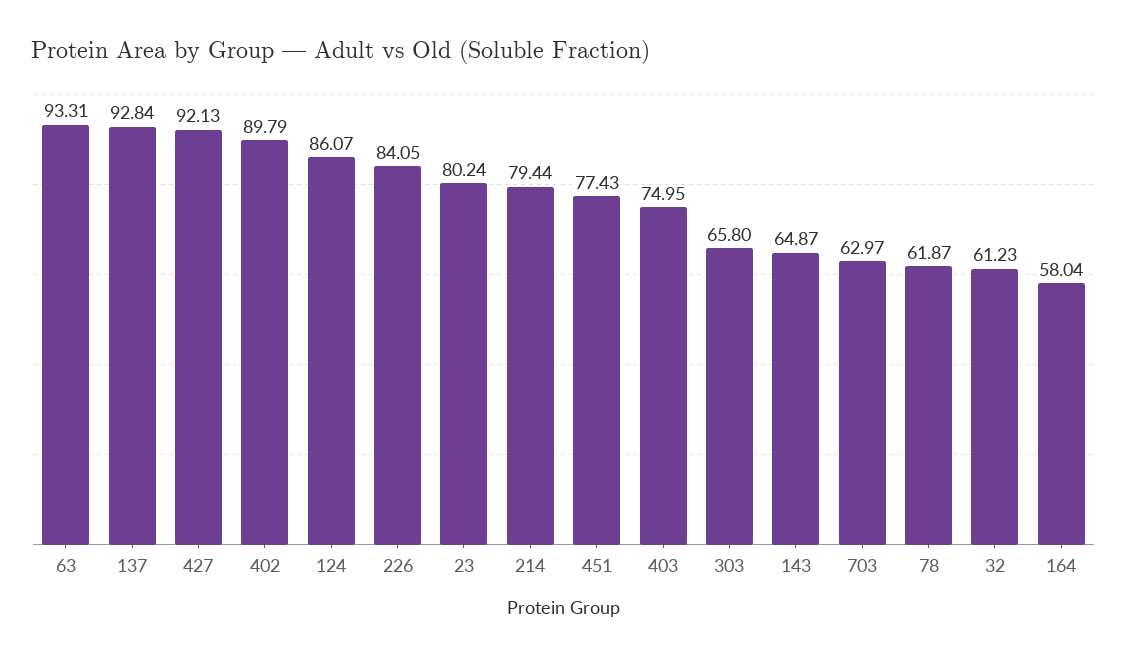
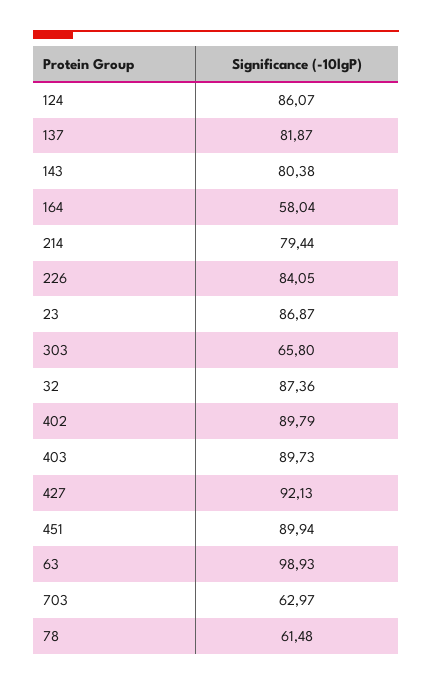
63: 93.31 -> 98.93
137: 92.84 -> 81.87
23: 80.24 -> 86.87
451: 77.43 -> 89.94
403: 74.95 -> 89.73
143: 64.87 -> 80.38
78: 61.87 -> 61.48
32: 61.23 -> 87.36

